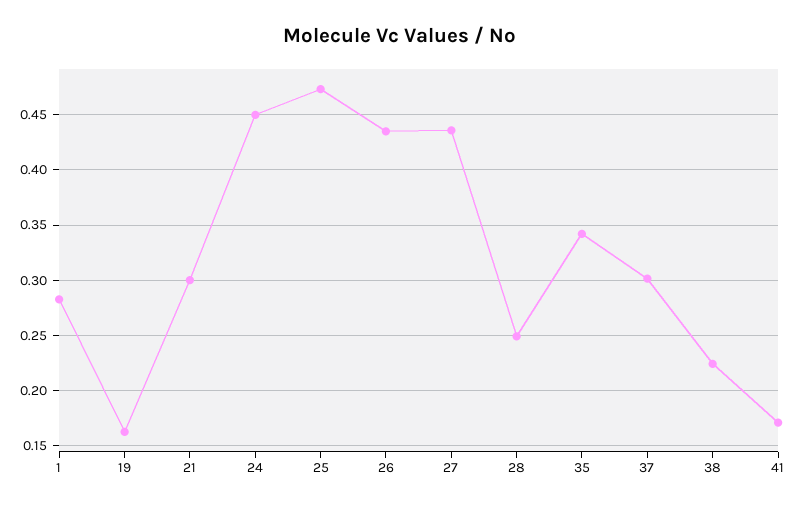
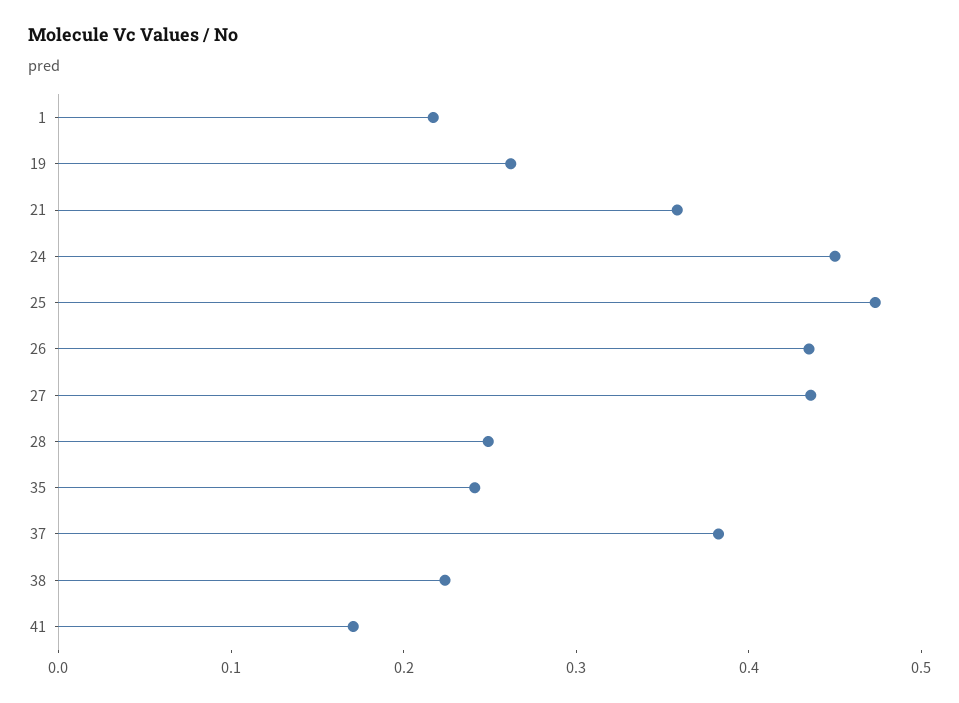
1: 0.28 -> 0.22
19: 0.16 -> 0.26
21: 0.3 -> 0.36
35: 0.34 -> 0.24
37: 0.3 -> 0.38

